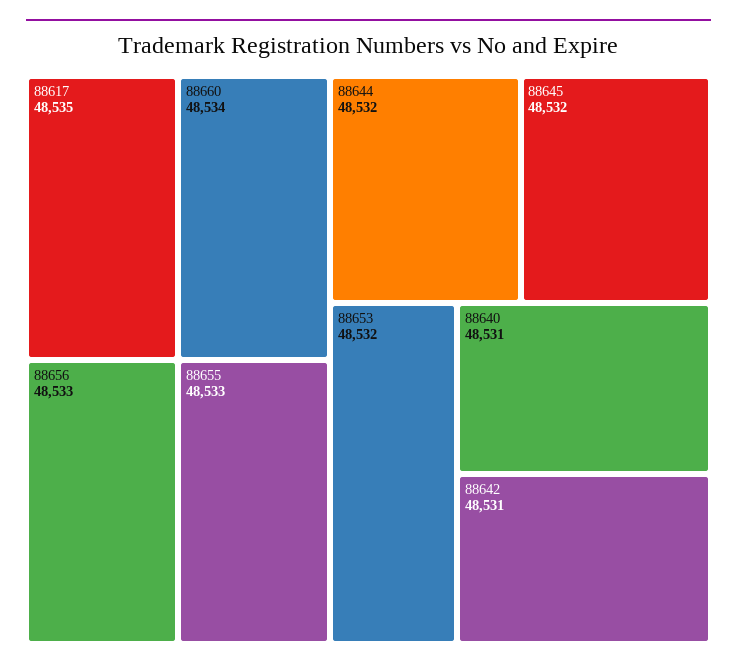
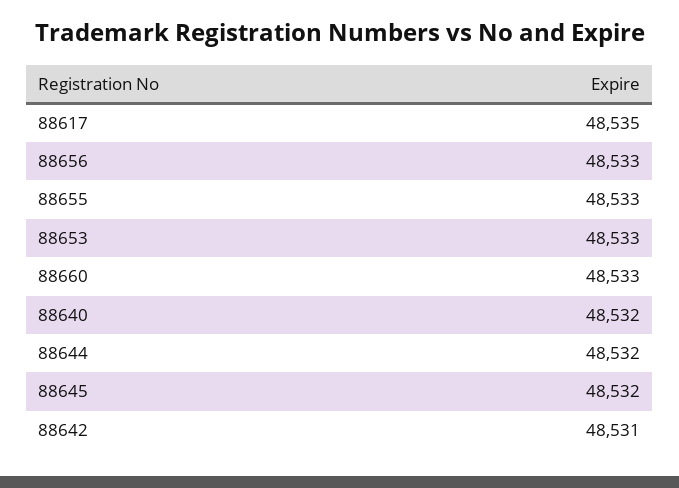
88660: 48534 -> 48533
88653: 48532 -> 48533
88640: 48531 -> 48532

